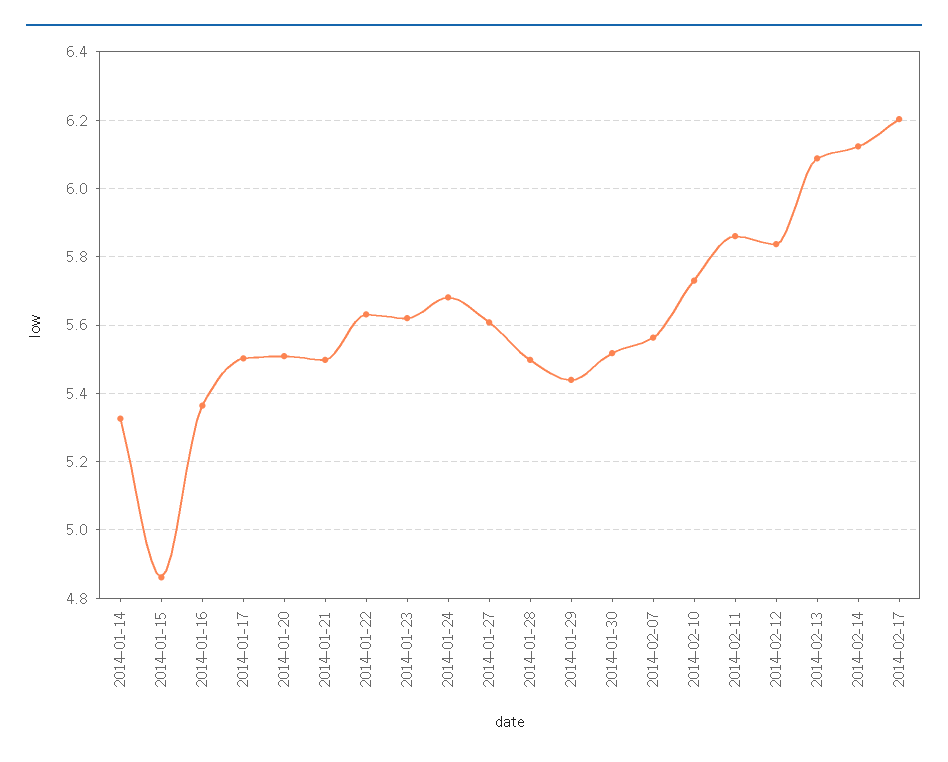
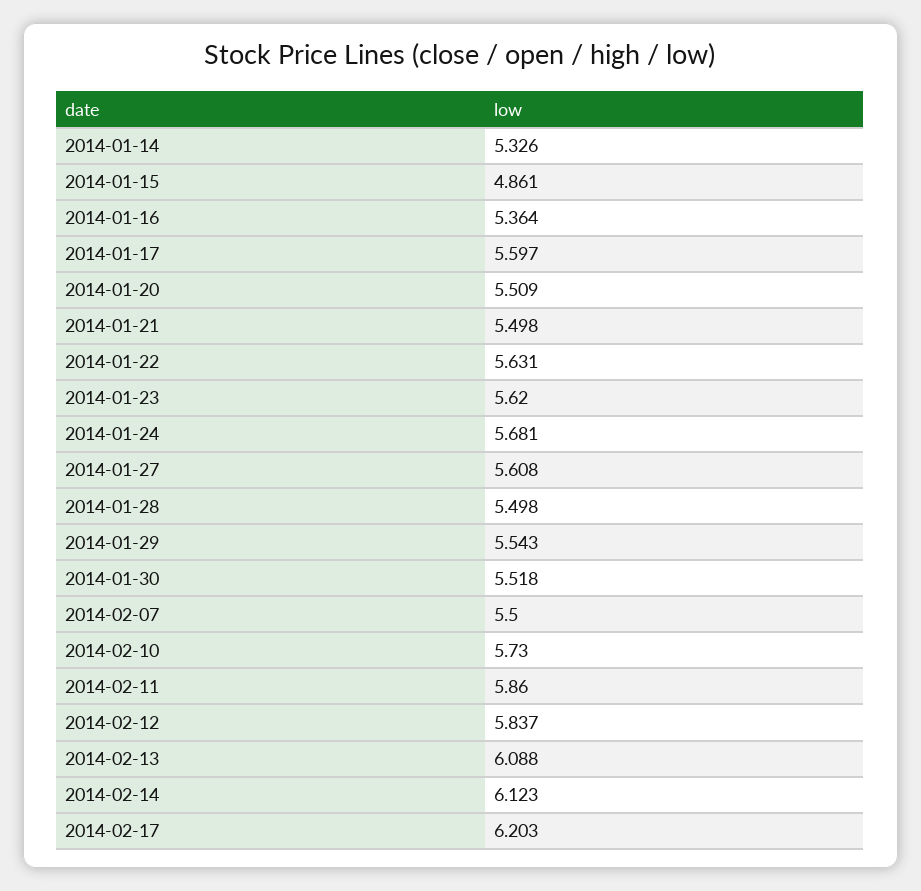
2014-01-17: 5.5 -> 5.597
2014-01-29: 5.44 -> 5.543
2014-02-07: 5.56 -> 5.5

